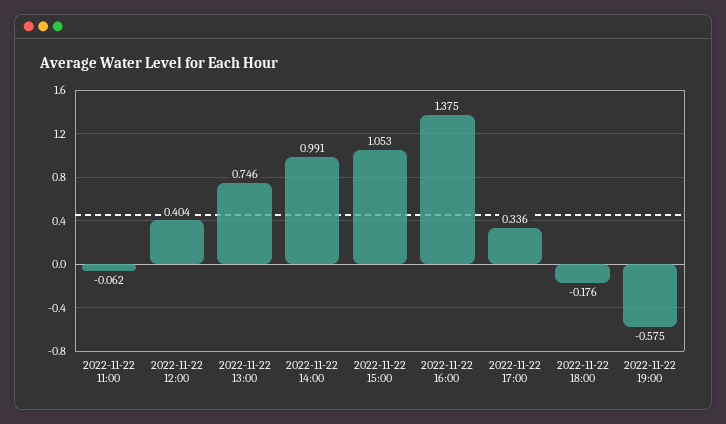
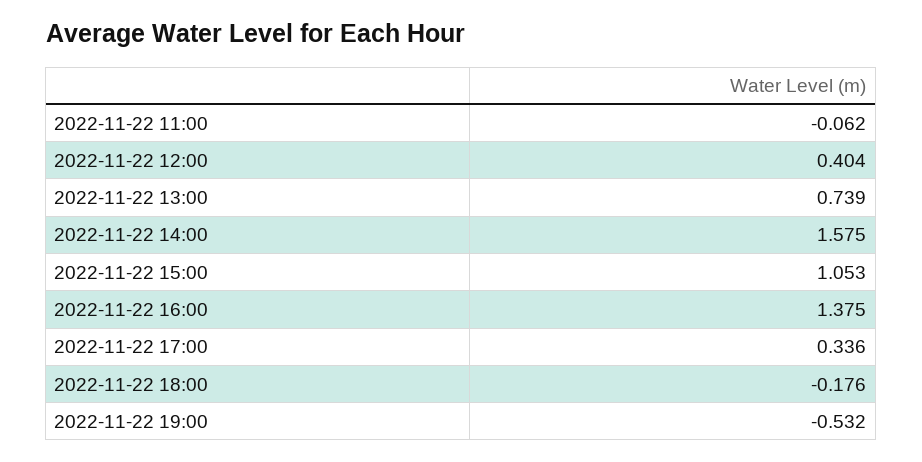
2022-11-22 13:00: 0.746 -> 0.739
2022-11-22 14:00: 0.991 -> 1.575
2022-11-22 19:00: -0.575 -> -0.532

